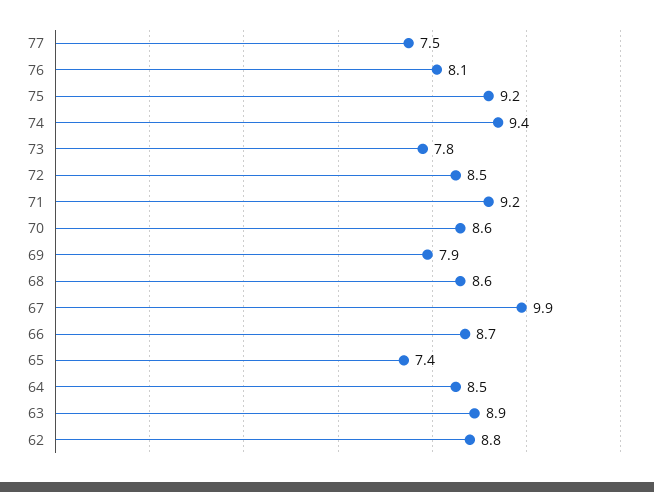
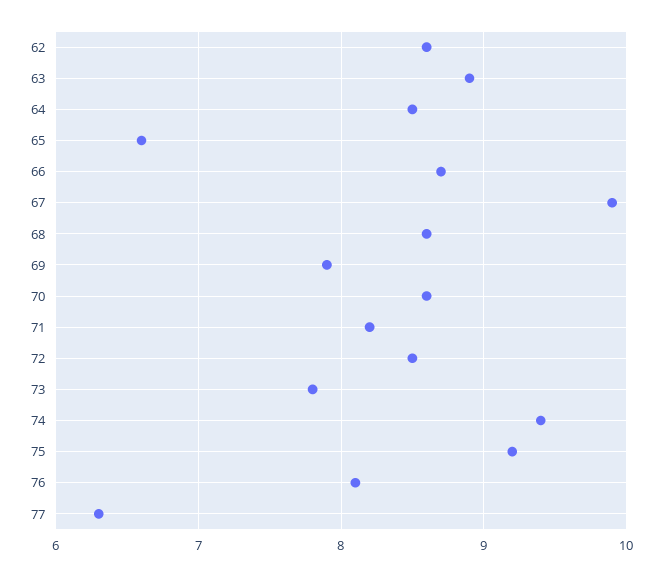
77: 7.5 -> 6.3
71: 9.2 -> 8.2
65: 7.4 -> 6.6
62: 8.8 -> 8.6

